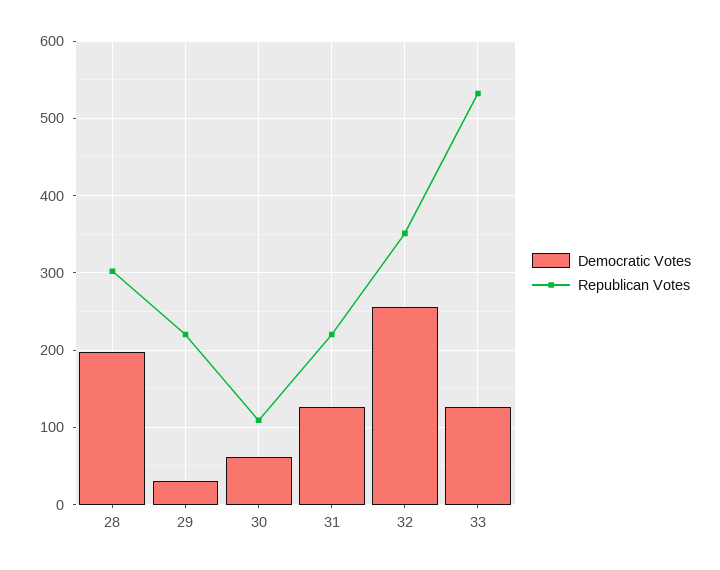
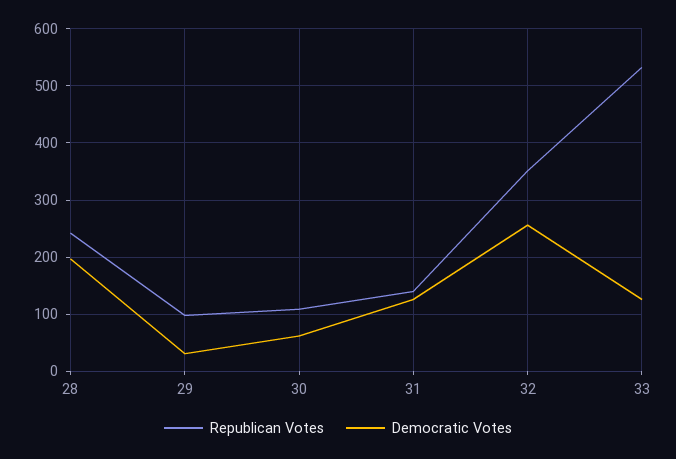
Republican Votes, 28: 300 -> 240
Republican Votes, 29: 220 -> 100
Republican Votes, 31: 220 -> 140

